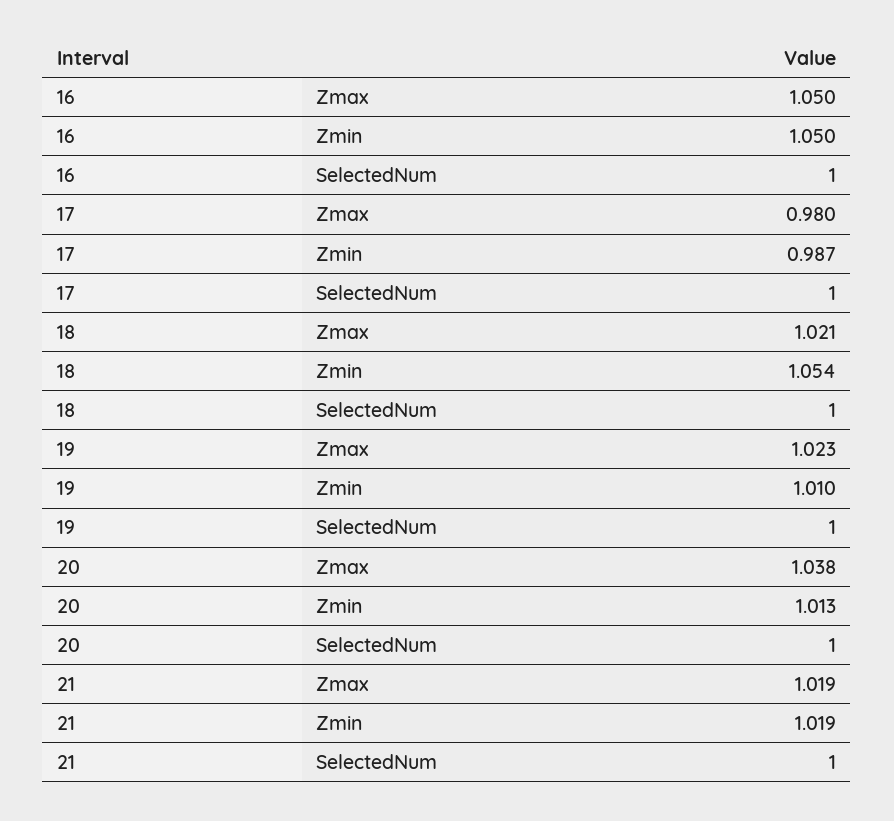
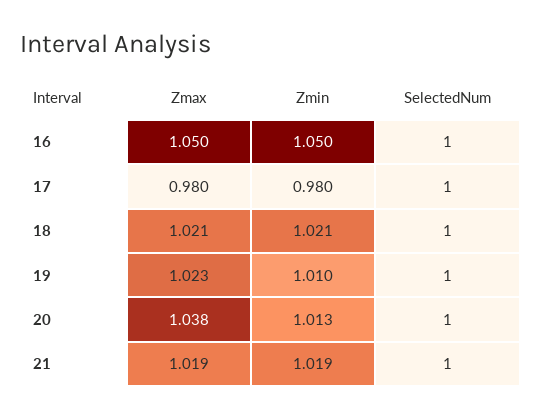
17, Zmin: 0.987 -> 0.98
18, Zmin: 1.054 -> 1.021

